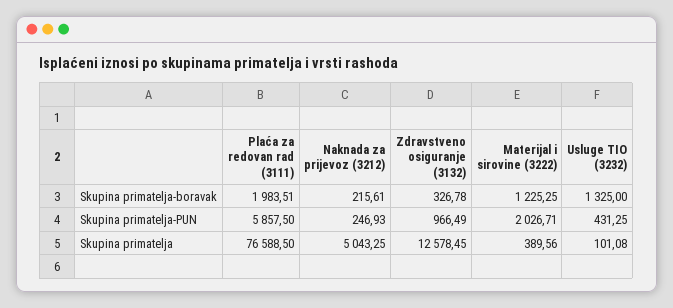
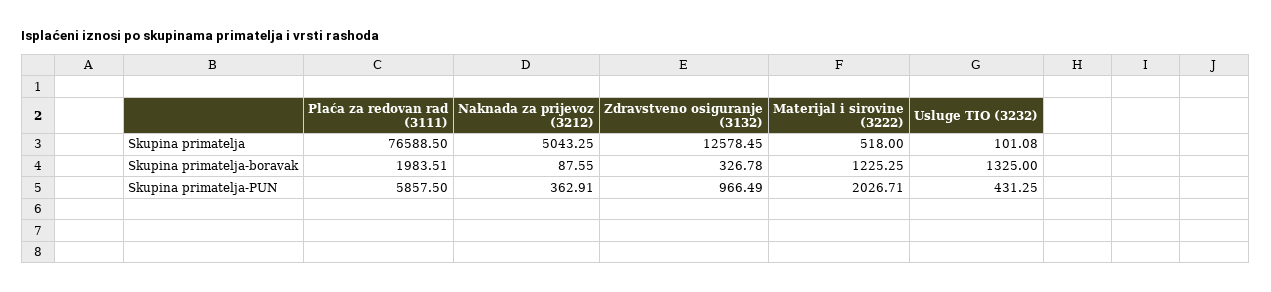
Naknada za prijevoz (3212), Skupina primatelja-boravak: 215.61 -> 87.55
Naknada za prijevoz (3212), Skupina primatelja-PUN: 246.93 -> 362.91
Materijal i sirovine (3222), Skupina primatelja: 389.56 -> 518

